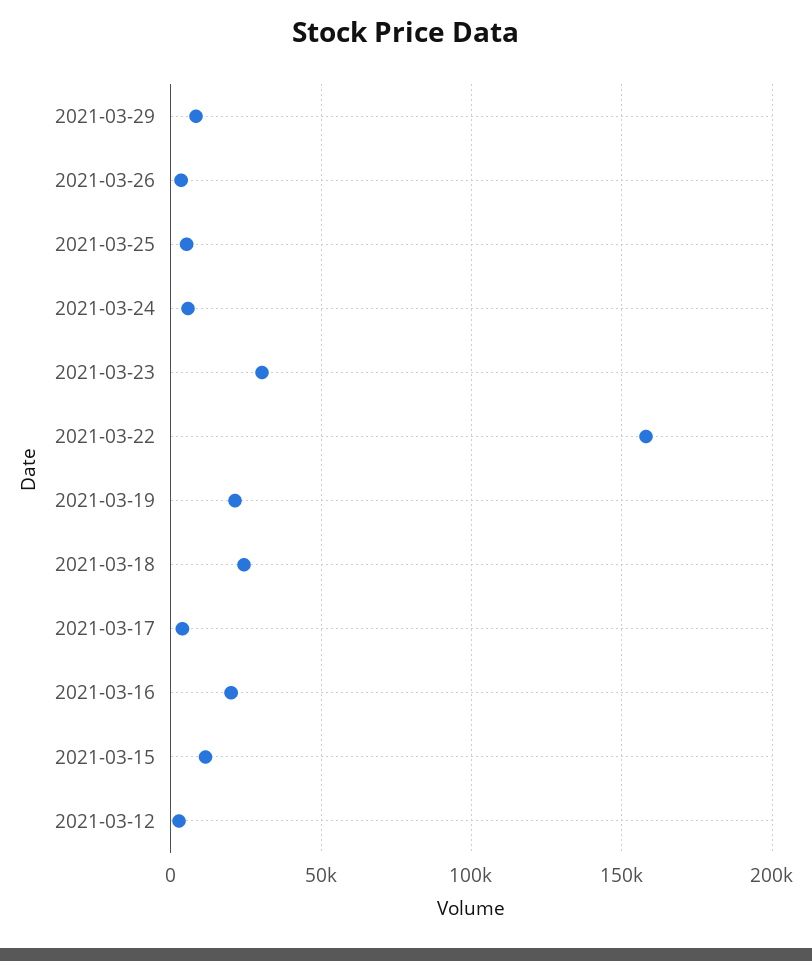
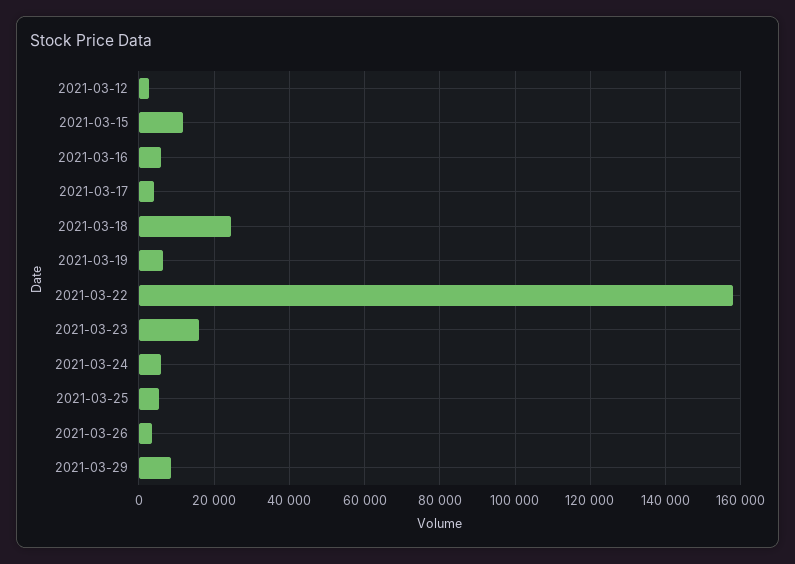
2021-03-23: 30000 -> 16000
2021-03-19: 20000 -> 6000
2021-03-16: 20000 -> 6000

